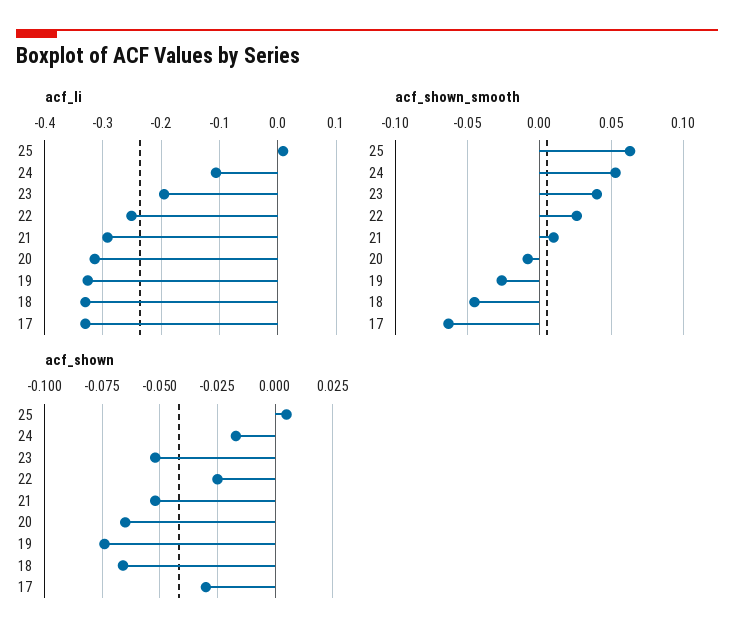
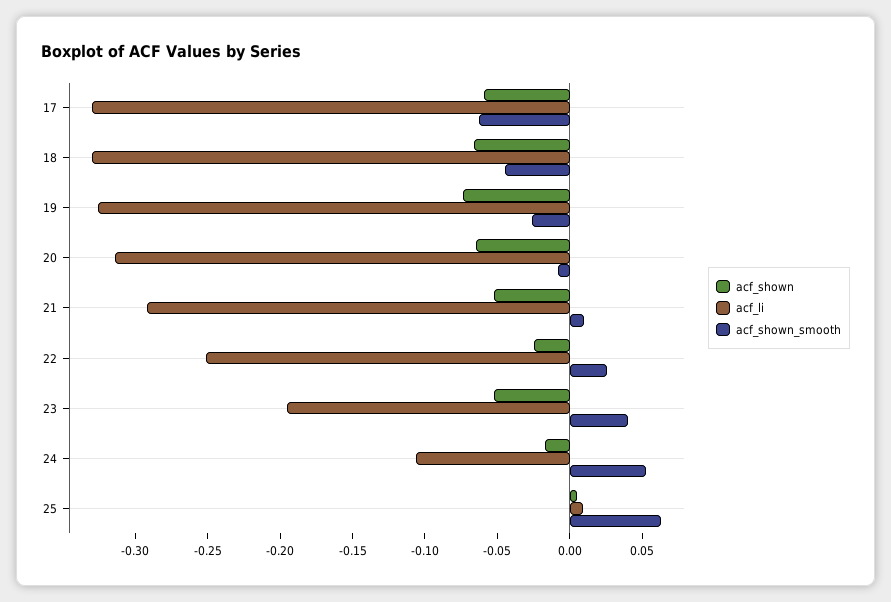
acf_shown, 17: -0.03 -> -0.06

